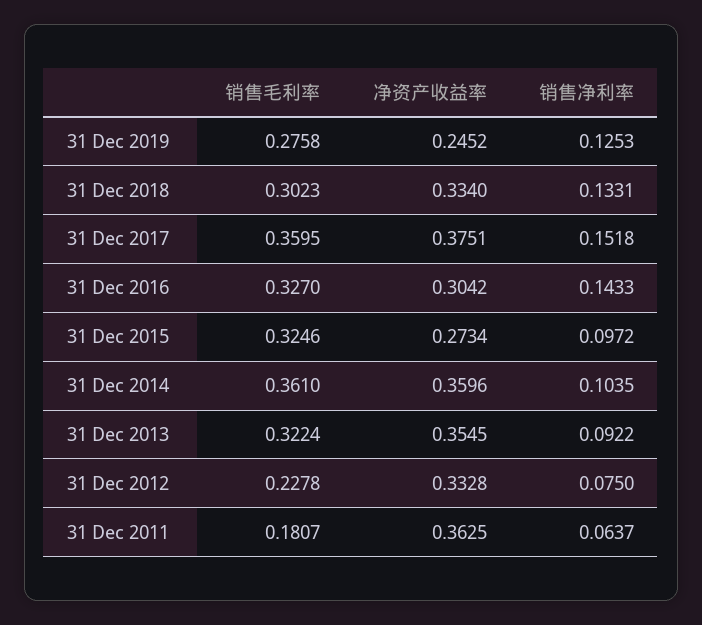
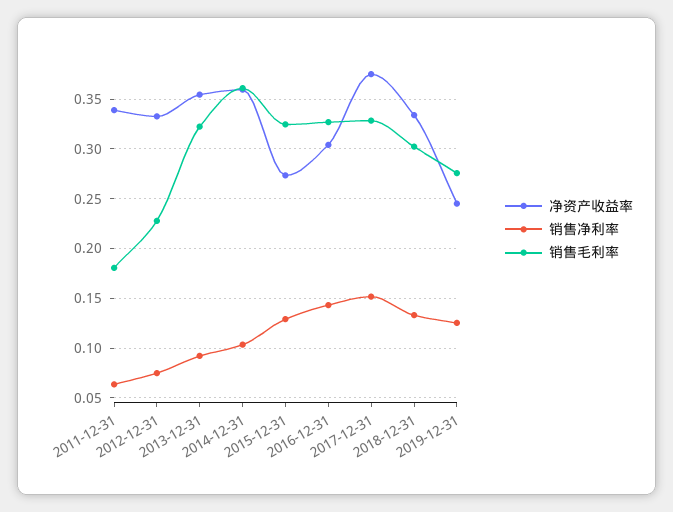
销售毛利率, 31 Dec 2017: 0.3595 -> 0.33
销售净利率, 31 Dec 2015: 0.0972 -> 0.13
净资产收益率, 31 Dec 2011: 0.3625 -> 0.34

